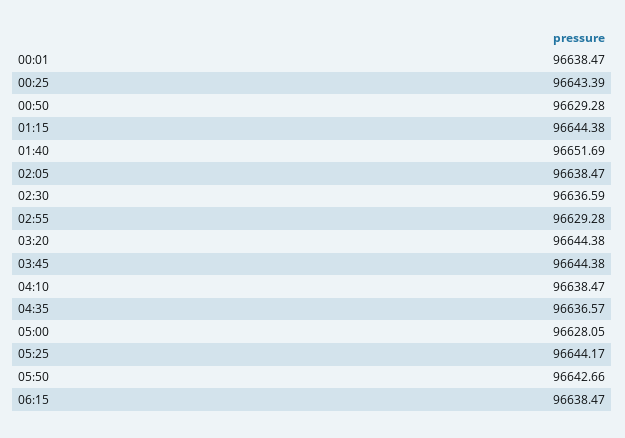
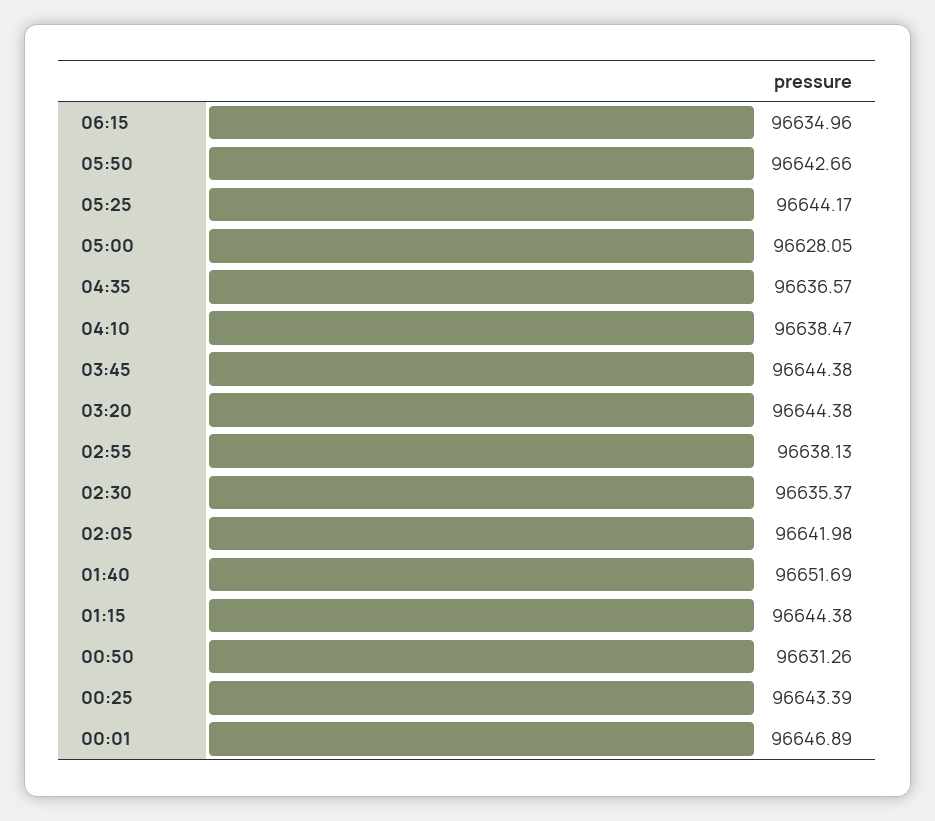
00:01: 96638.47 -> 96646.89
00:50: 96629.28 -> 96631.26
02:05: 96638.47 -> 96641.98
02:30: 96636.59 -> 96635.37
02:55: 96629.28 -> 96638.13
06:15: 96638.47 -> 96634.96

